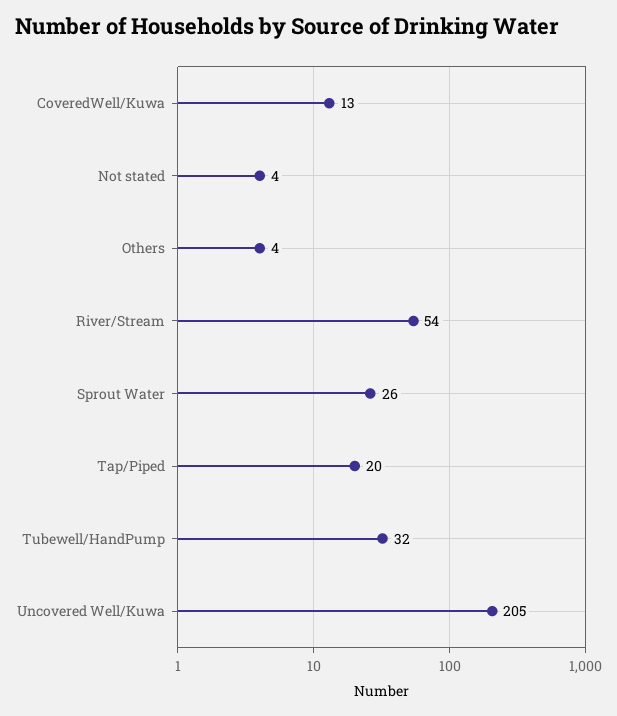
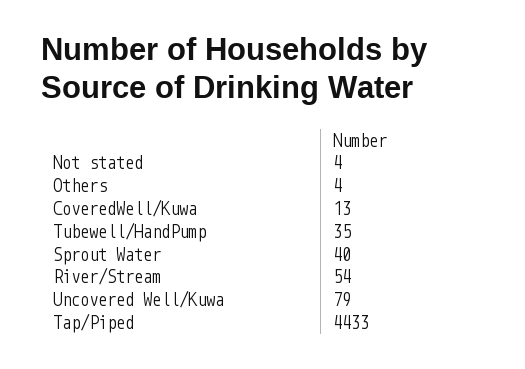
Sprout Water: 26 -> 40
Tap/Piped: 20 -> 4433
Tubewell/HandPump: 32 -> 35
Uncovered Well/Kuwa: 205 -> 79

